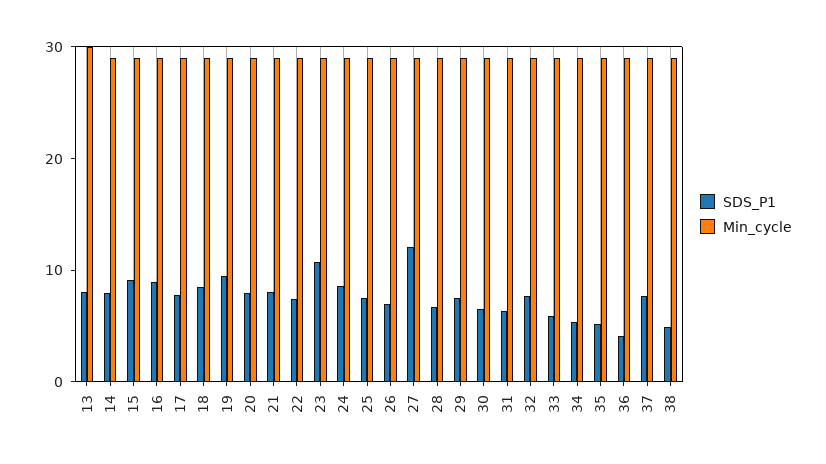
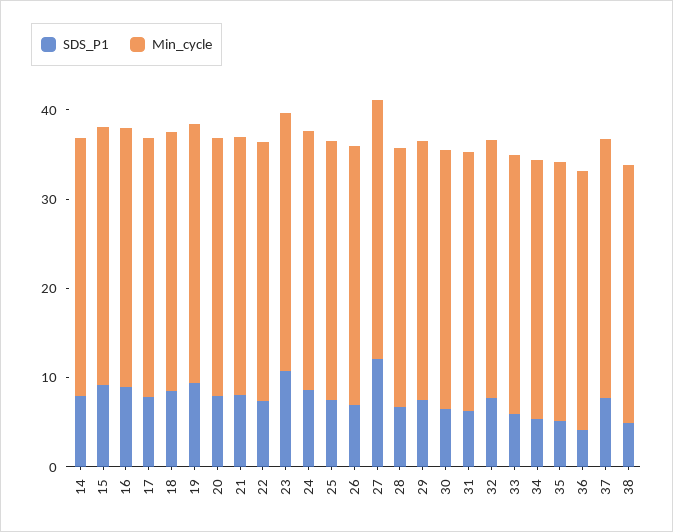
SDS_P1, 13: 8 -> none
Min_cycle, 13: 30 -> none

